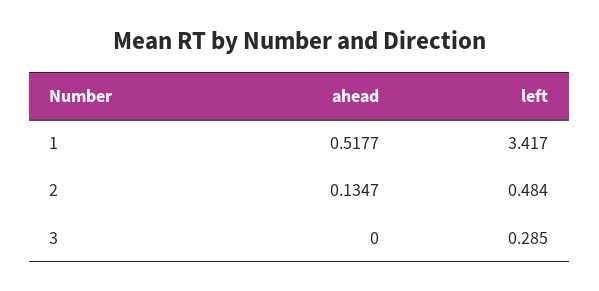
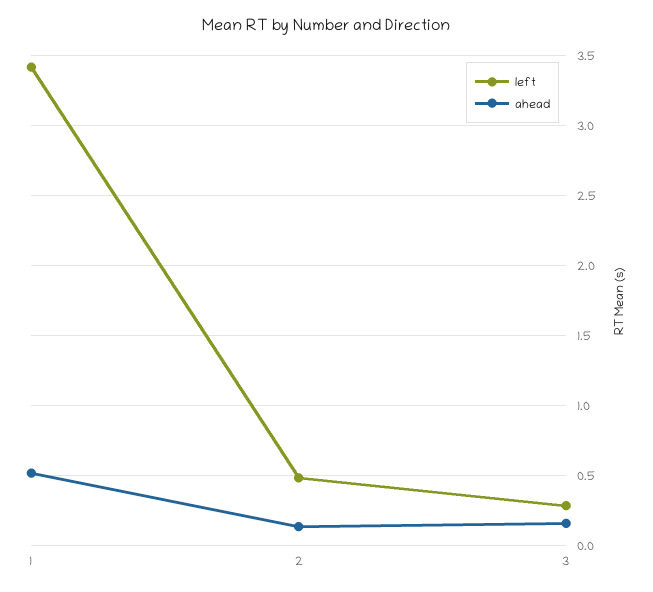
ahead, 3: 0 -> 0.15

